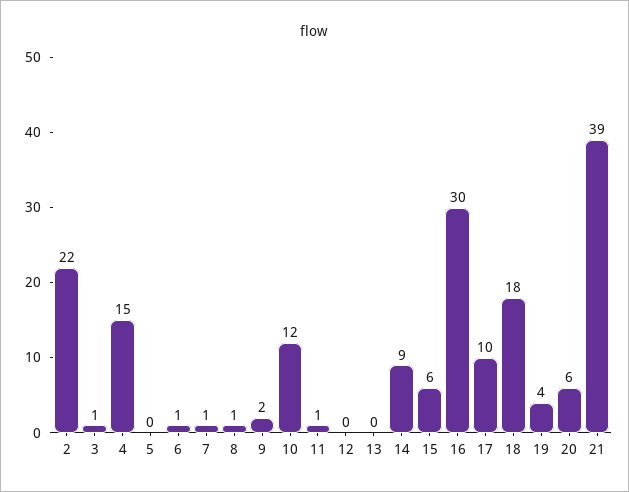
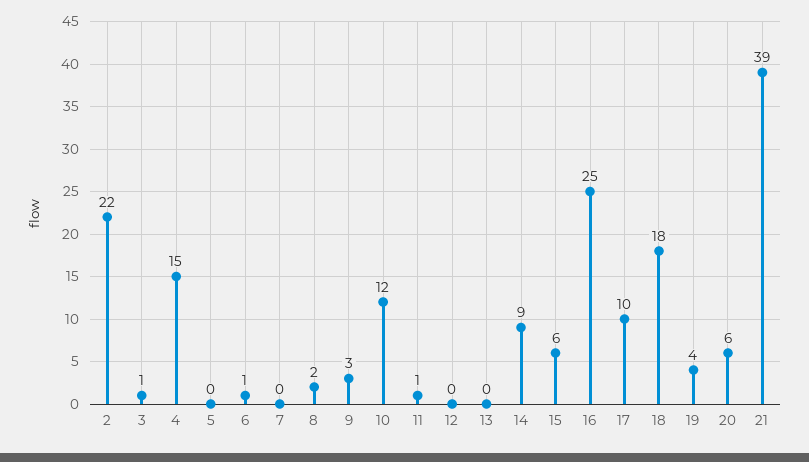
7: 1 -> 0
8: 1 -> 2
9: 2 -> 3
16: 30 -> 25

